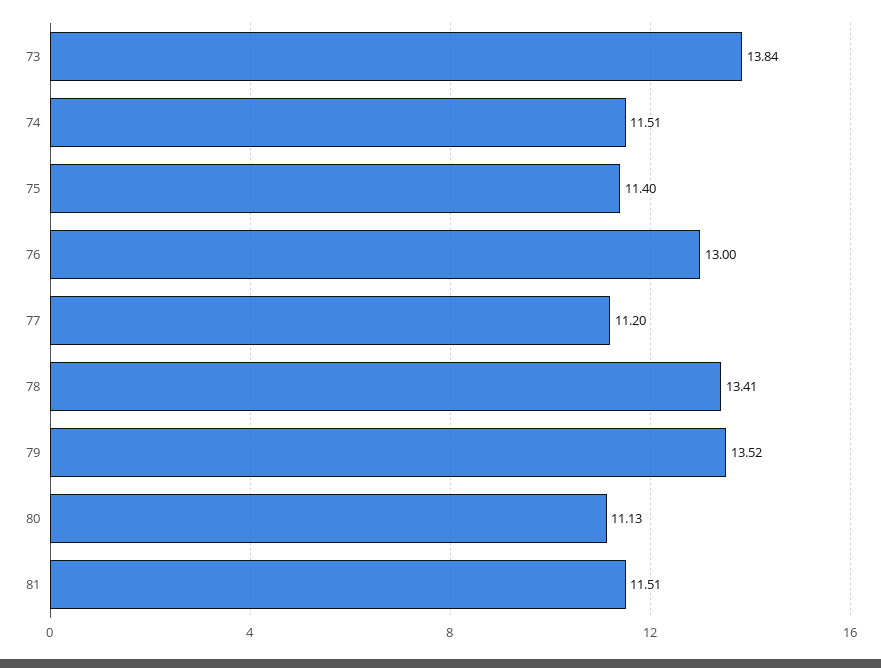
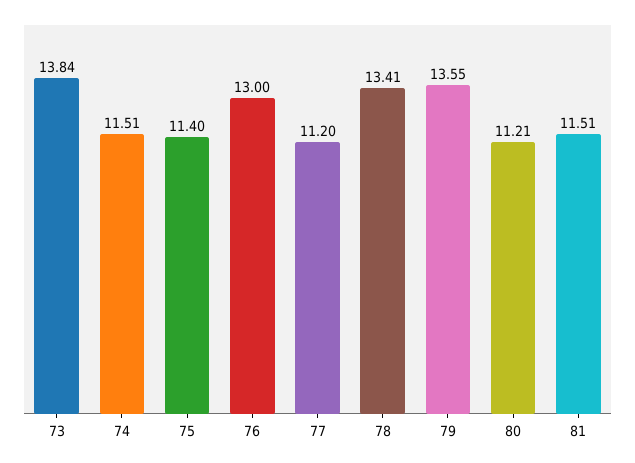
79: 13.52 -> 13.55
80: 11.13 -> 11.21

